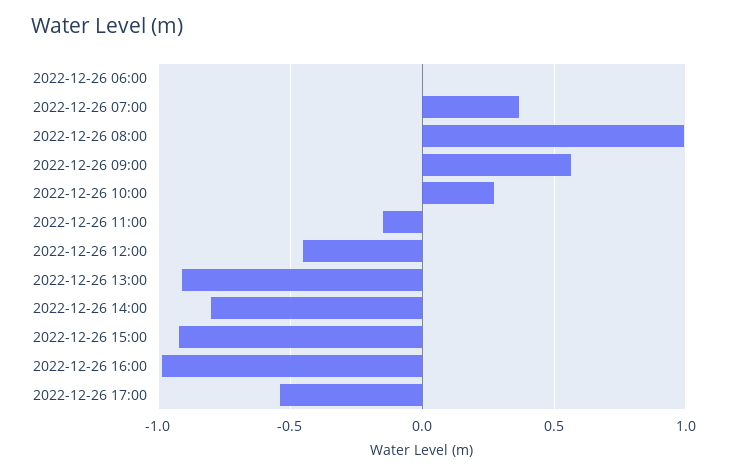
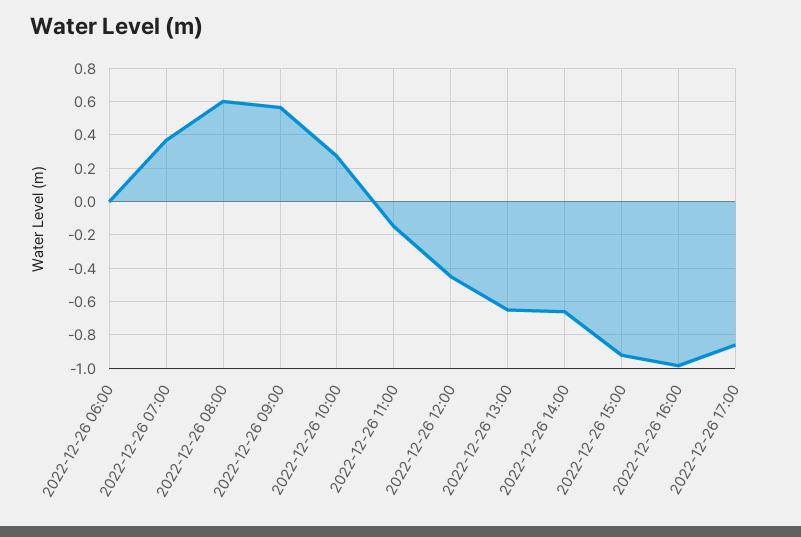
2022-12-26 08:00: 1 -> 0.6
2022-12-26 13:00: -0.9 -> -0.65
2022-12-26 14:00: -0.8 -> -0.65
2022-12-26 17:00: -0.55 -> -0.85

